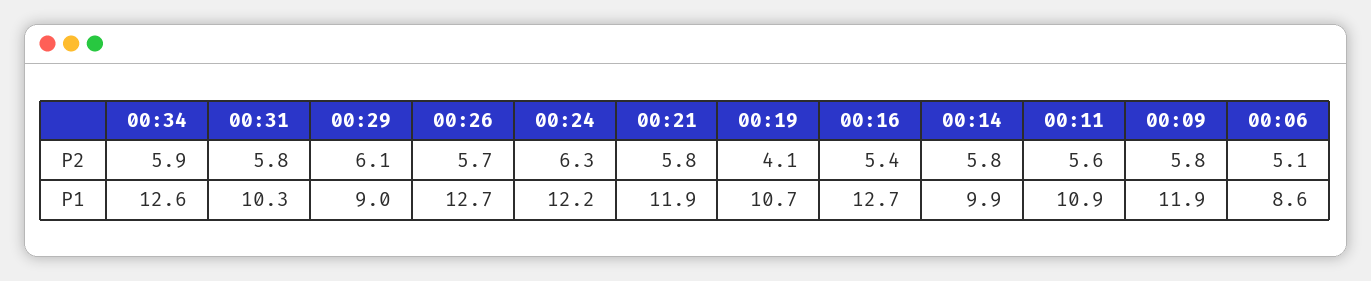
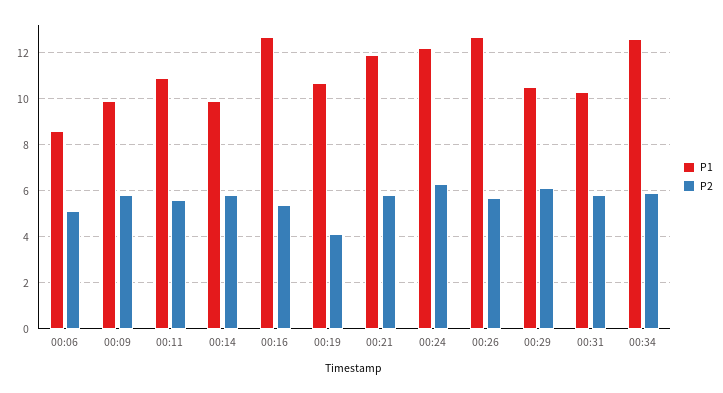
P1, 00:29: 9 -> 10.5
P1, 00:09: 11.9 -> 10

